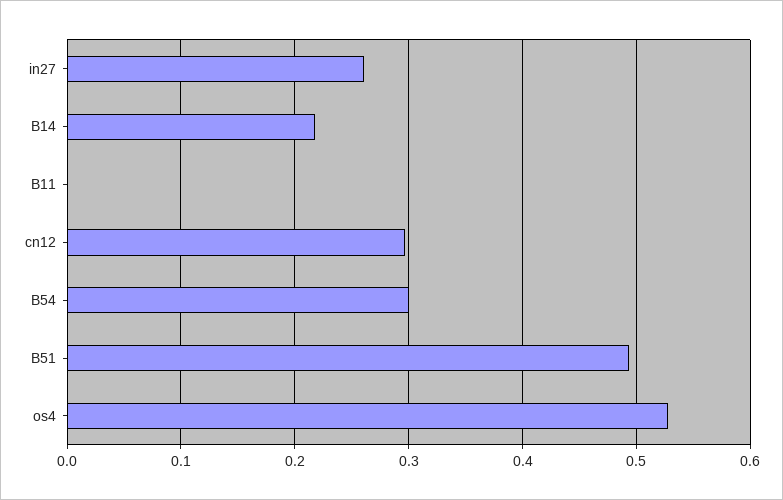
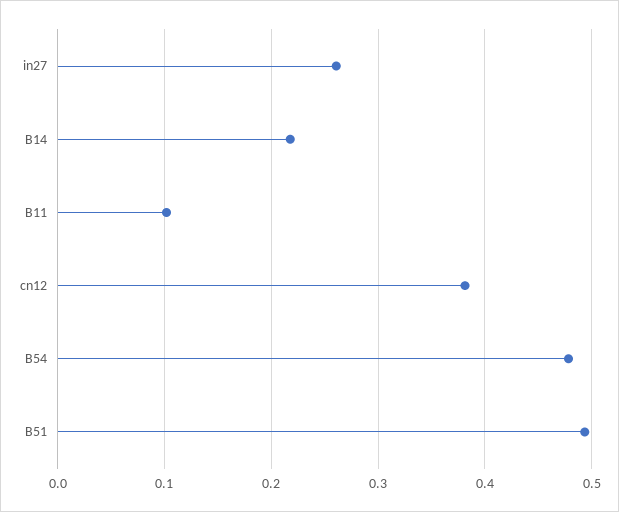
B11: 0 -> 0.1
cn12: 0.3 -> 0.38
B54: 0.3 -> 0.48
os4: 0.53 -> none

